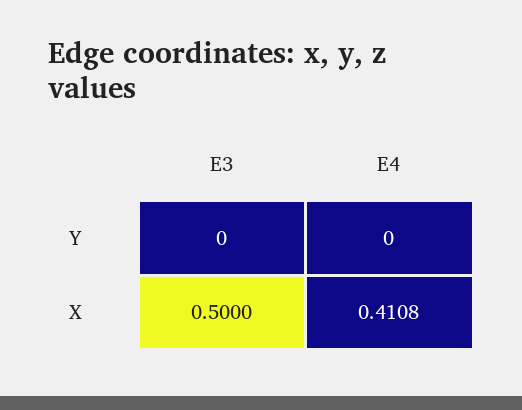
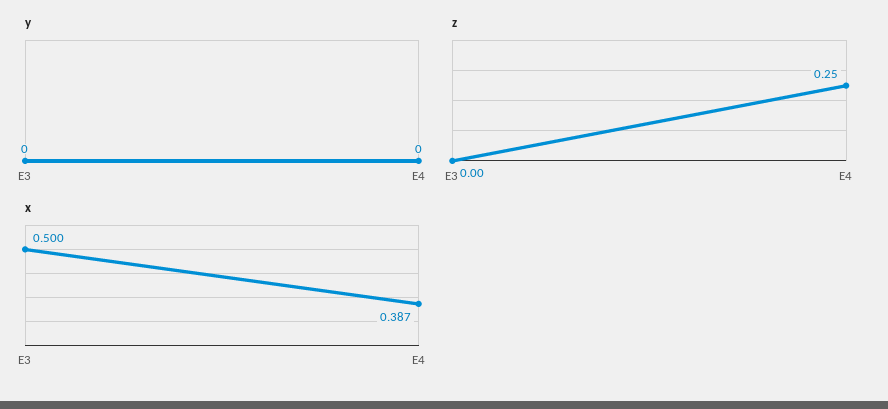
X, E4: 0.4108 -> 0.387
z, E3: none -> 0
z, E4: none -> 0.25

